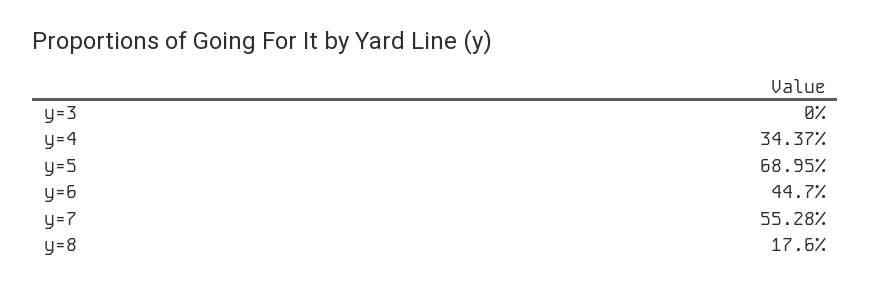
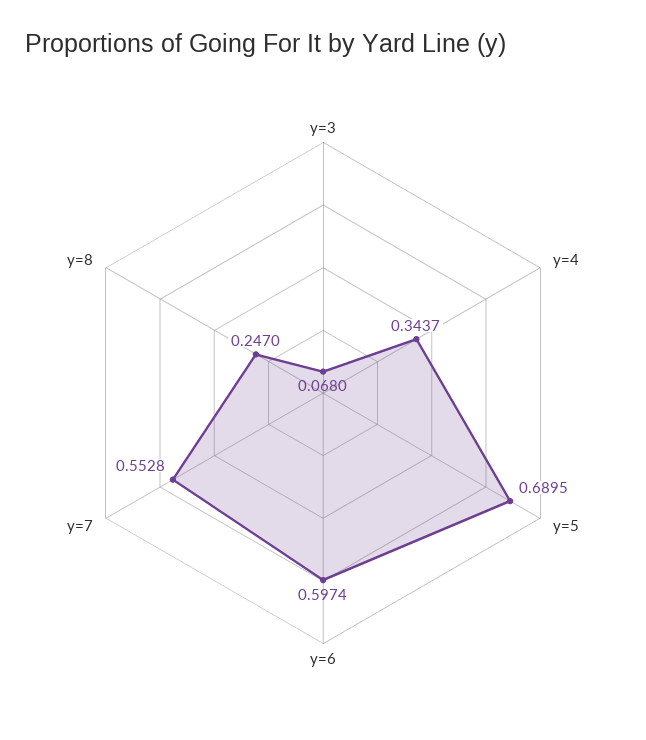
y=3: 0 -> 0.068
y=6: 0.447 -> 0.5974
y=8: 0.176 -> 0.247

